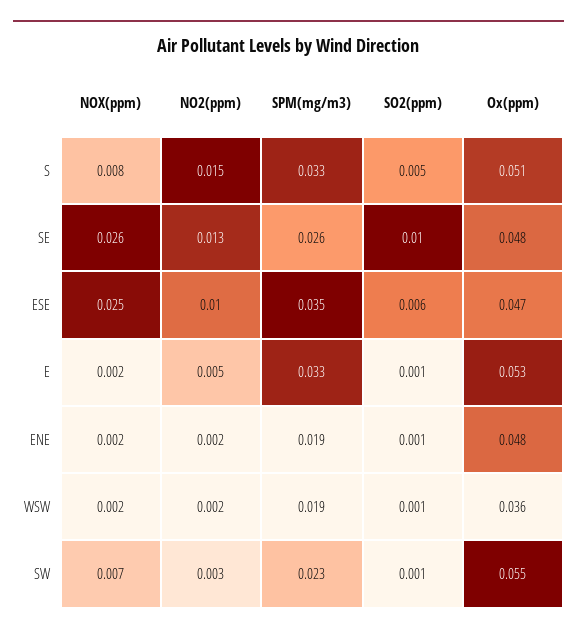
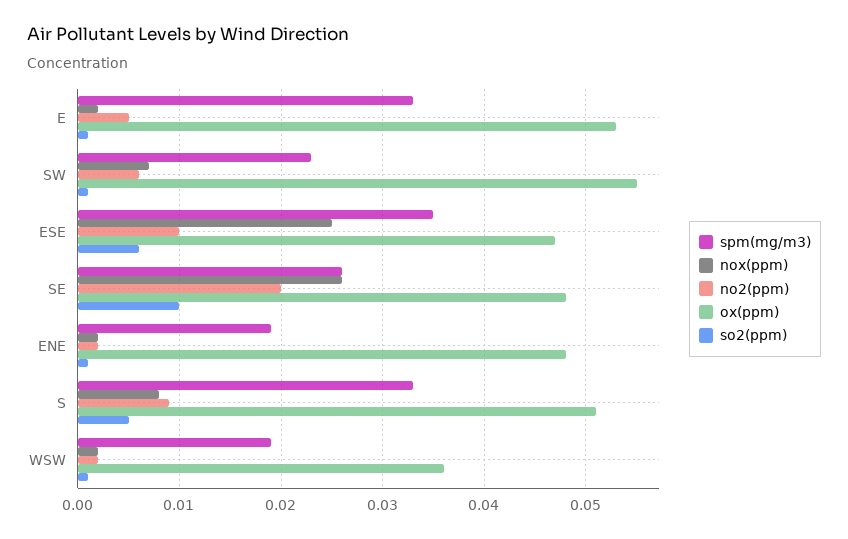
NO2(ppm), S: 0.015 -> 0.009
NO2(ppm), SE: 0.013 -> 0.02
NO2(ppm), SW: 0.003 -> 0.006

